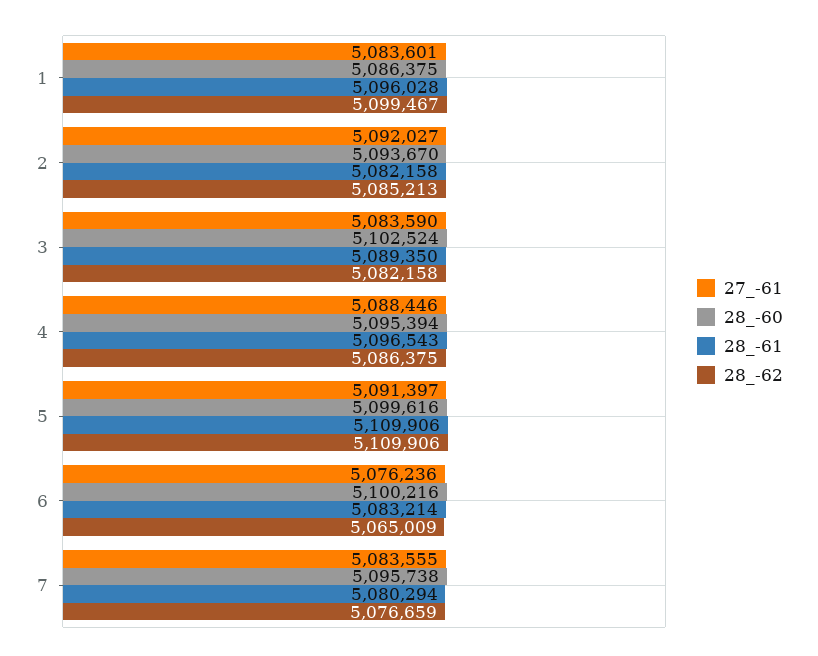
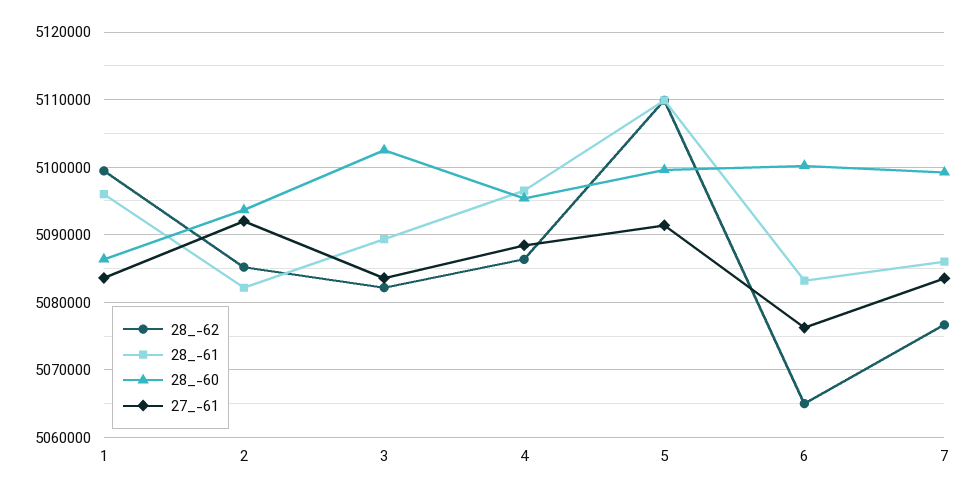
28_-60, 7: 5095738 -> 5099000
28_-61, 7: 5080294 -> 5086000

